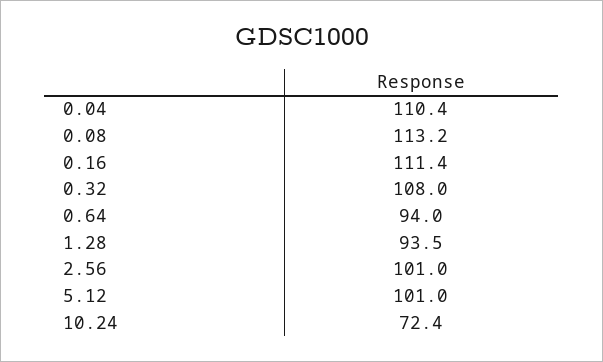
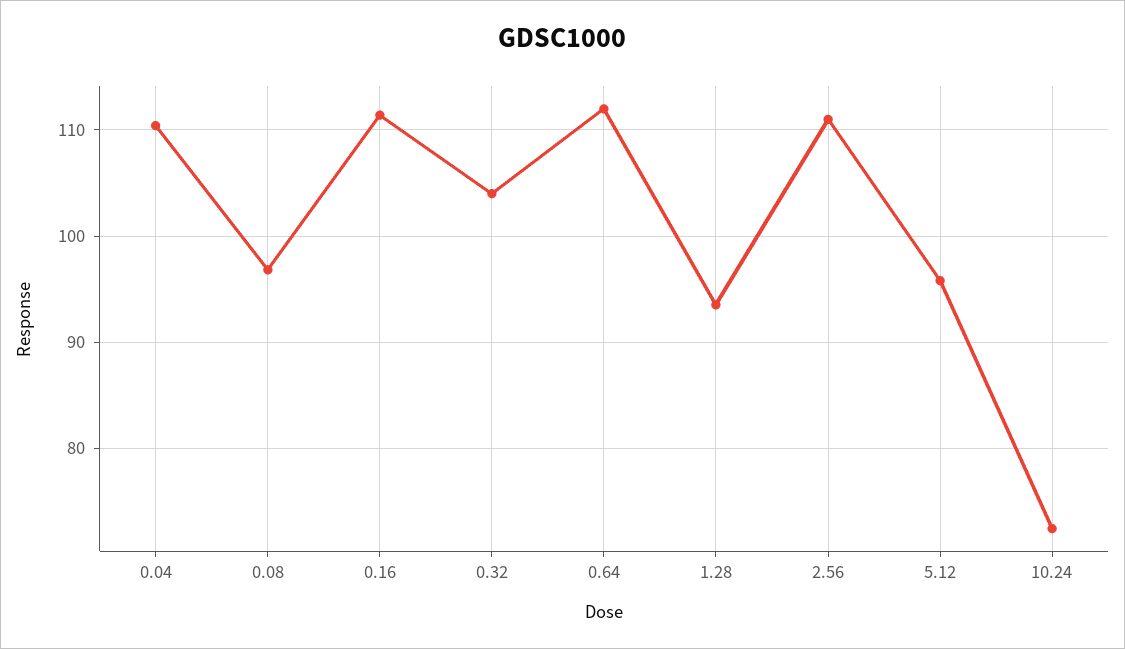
0.08: 113.2 -> 97
0.32: 108 -> 104
0.64: 94 -> 112
2.56: 101 -> 111
5.12: 101 -> 96

